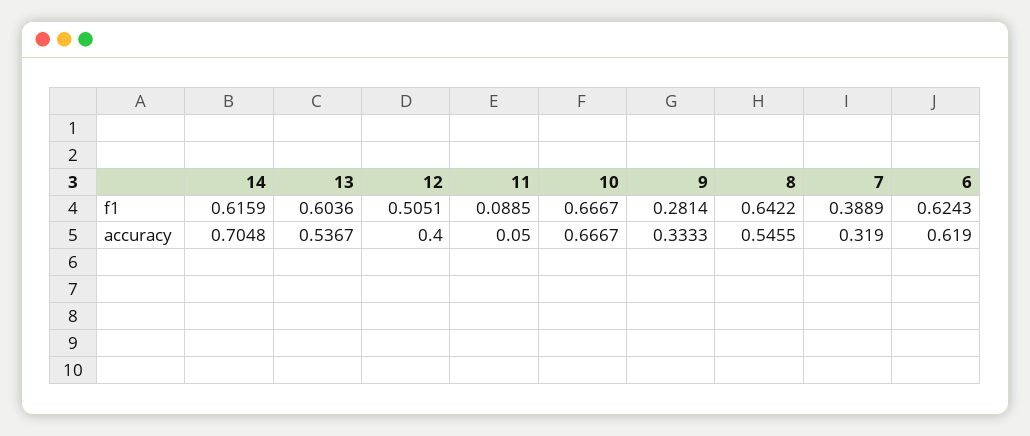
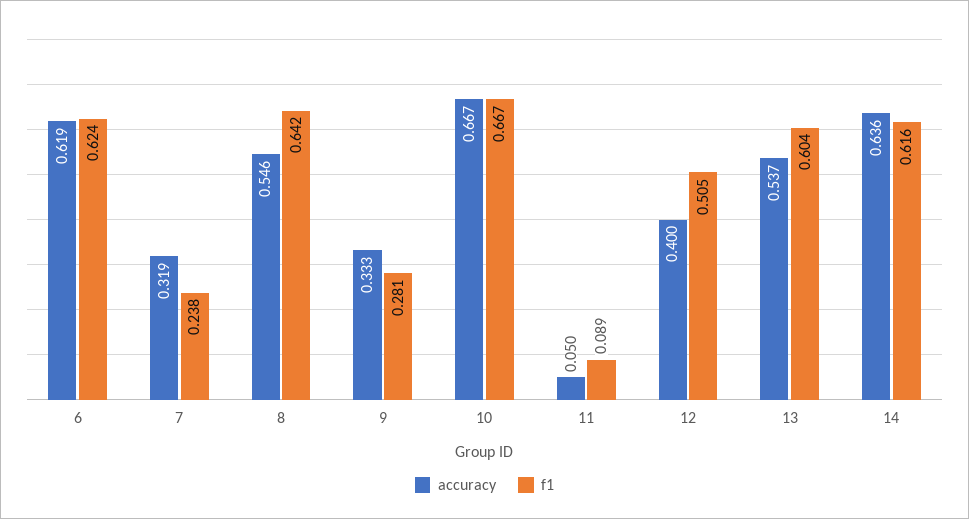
f1, 7: 0.3889 -> 0.238
accuracy, 14: 0.7048 -> 0.636

